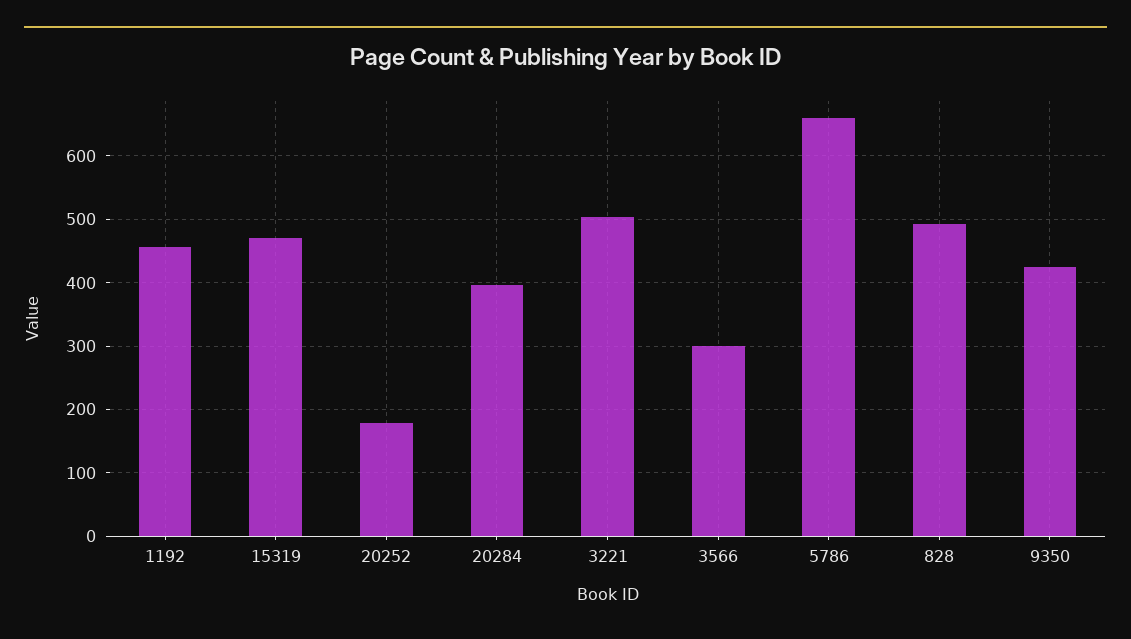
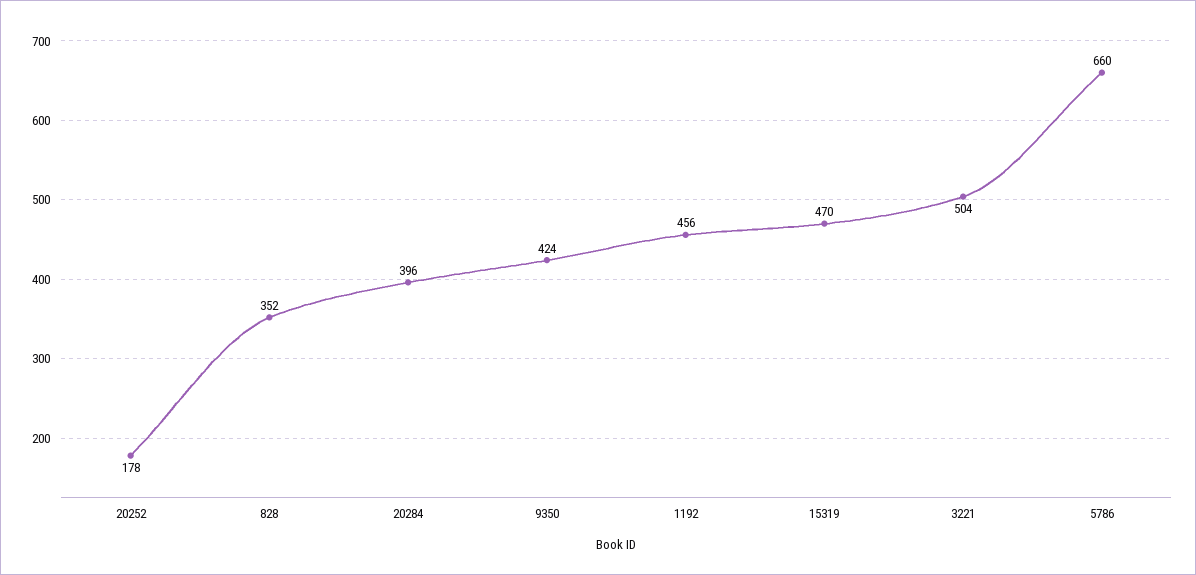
3566: 300 -> none
828: 490 -> 352

